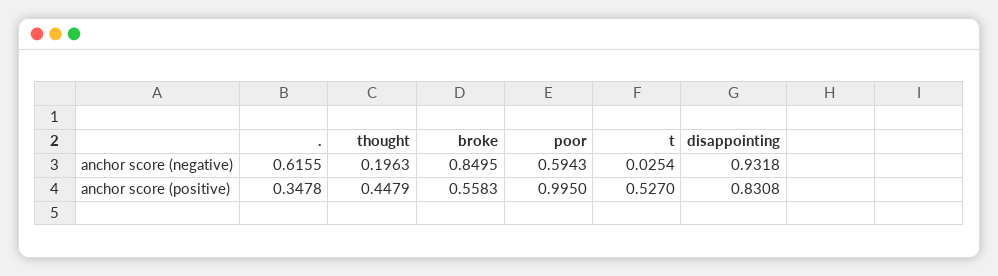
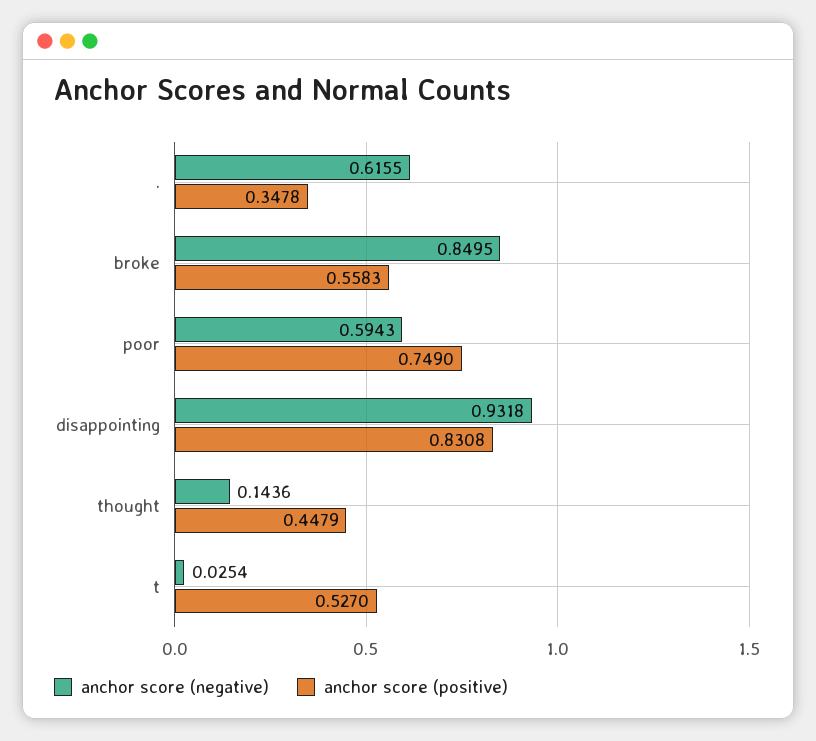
anchor score (negative), thought: 0.1963 -> 0.1436
anchor score (positive), poor: 0.995 -> 0.749

